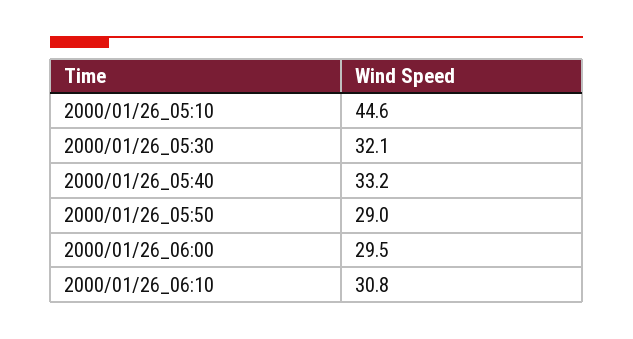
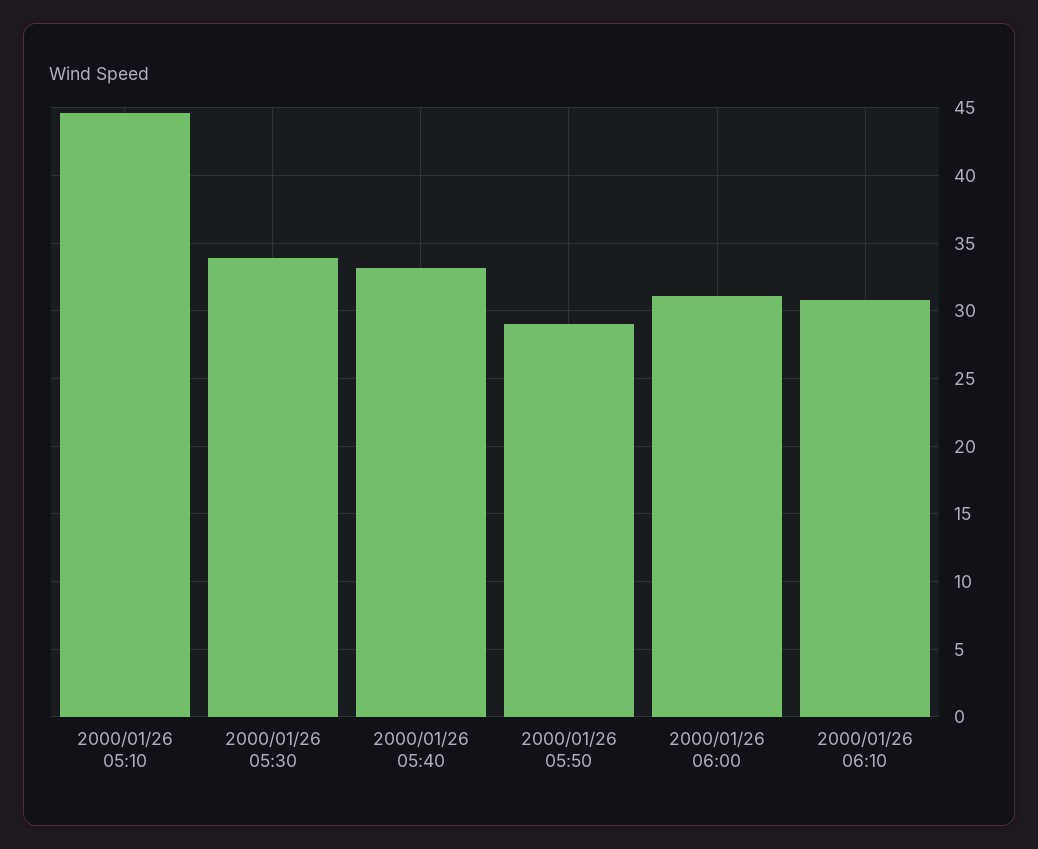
2000/01/26_05:30: 32.1 -> 34
2000/01/26_06:00: 29.5 -> 31

